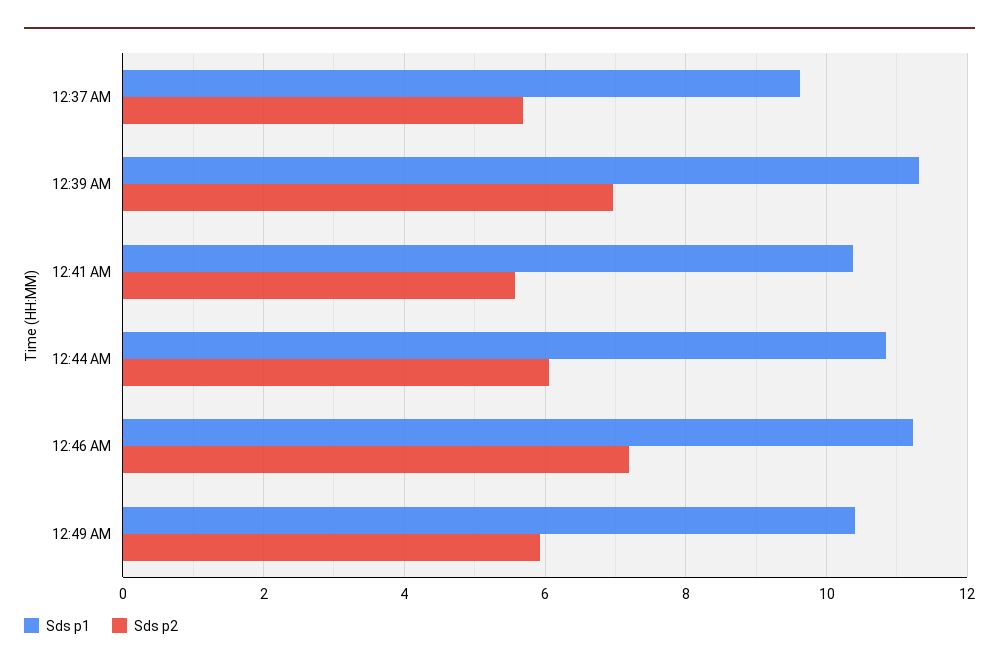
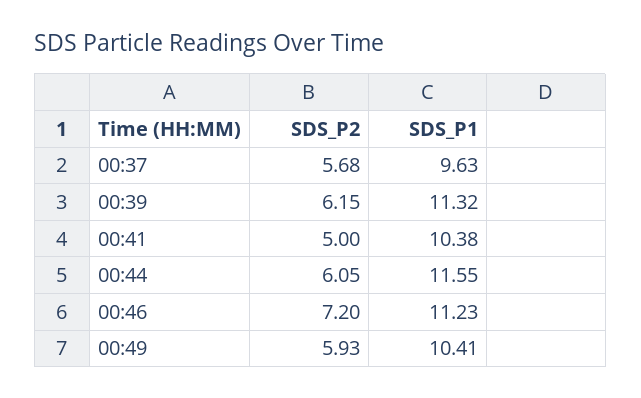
Sds p2, 12:39 AM: 7 -> 6.15
Sds p2, 12:41 AM: 5.6 -> 5
Sds p1, 12:44 AM: 10.8 -> 11.55

